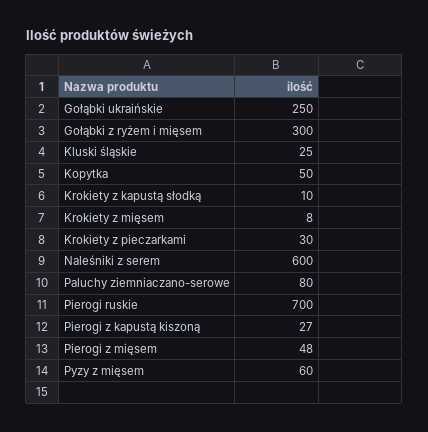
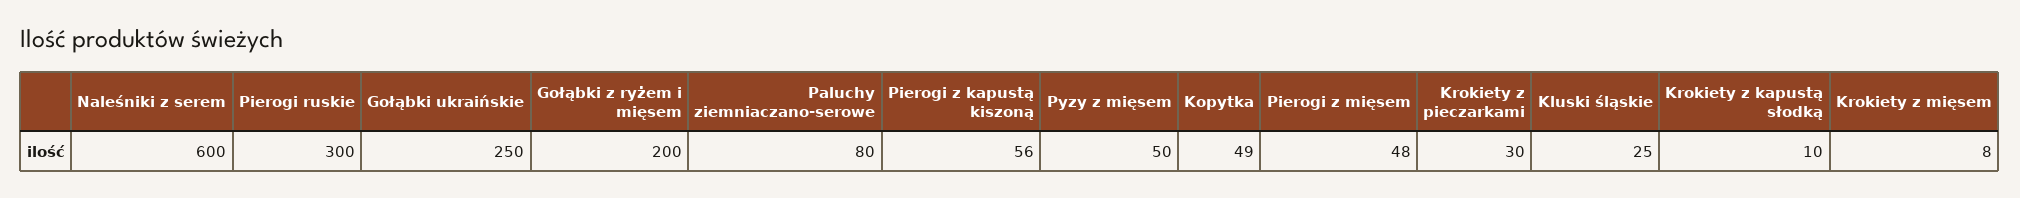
Gołąbki z ryżem i mięsem: 300 -> 200
Kopytka: 50 -> 49
Pierogi ruskie: 700 -> 300
Pierogi z kapustą kiszoną: 27 -> 56
Pyzy z mięsem: 60 -> 50

